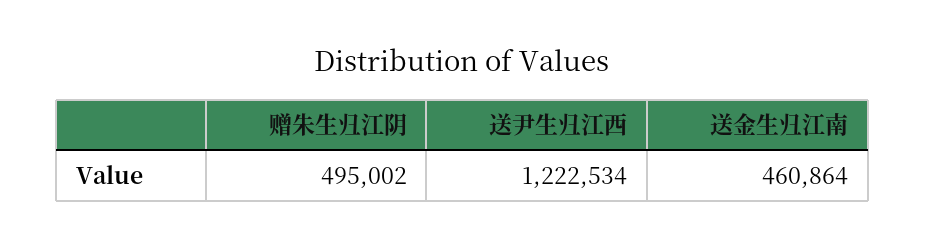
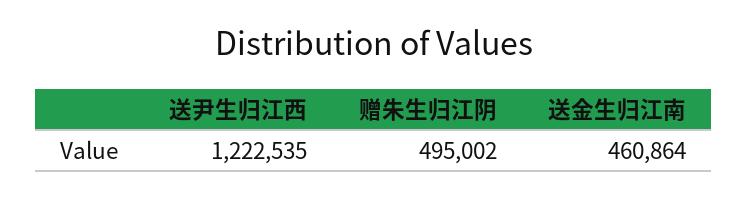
送尹生归江西: 1222534 -> 1222535

